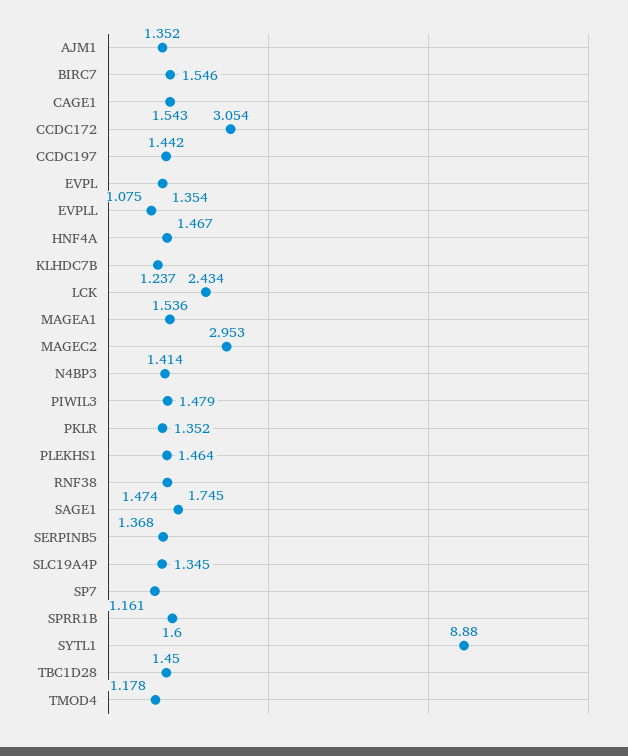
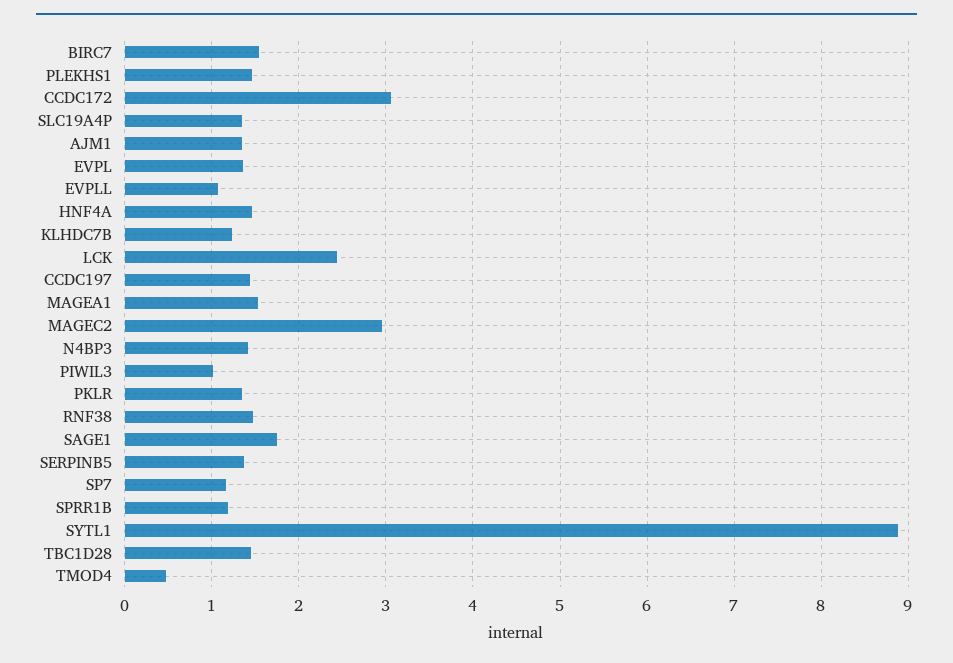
CAGE1: 1.543 -> none
PIWIL3: 1.479 -> 1
SPRR1B: 1.6 -> 1.2
TMOD4: 1.178 -> 0.5

